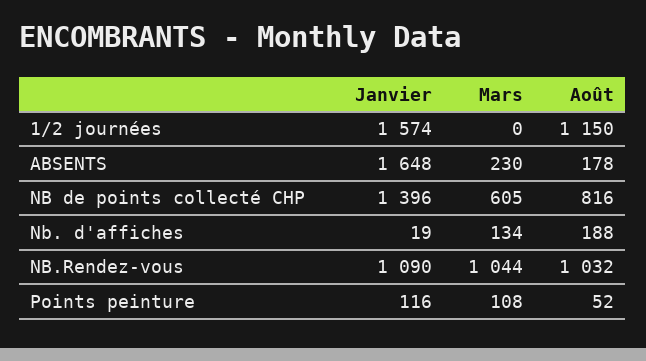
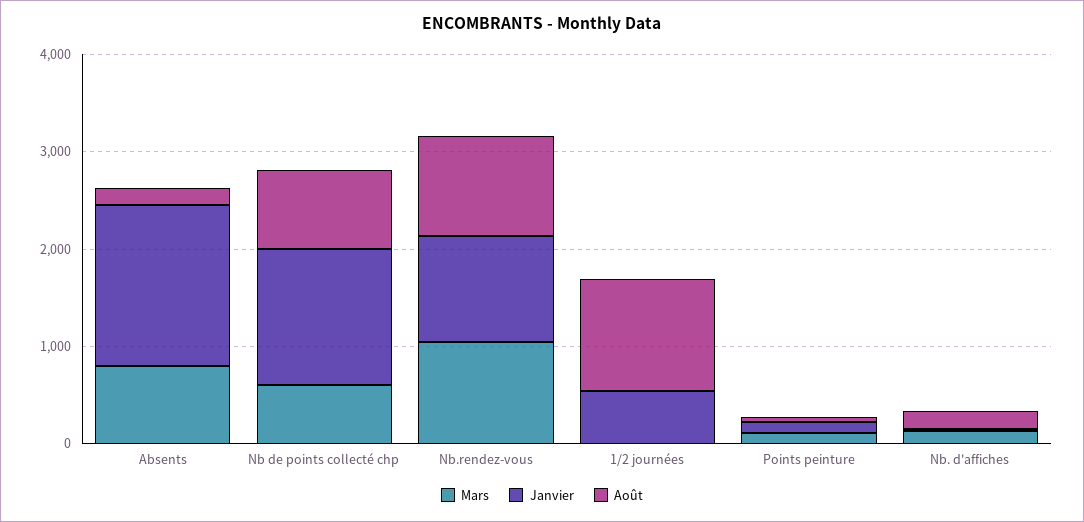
Janvier, 1/2 journées: 1574 -> 600
Mars, ABSENTS: 230 -> 800

